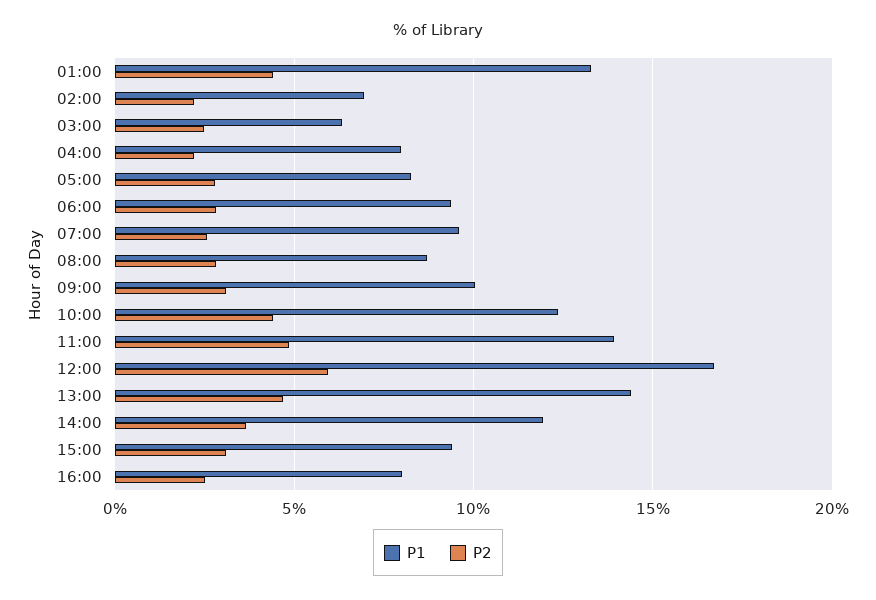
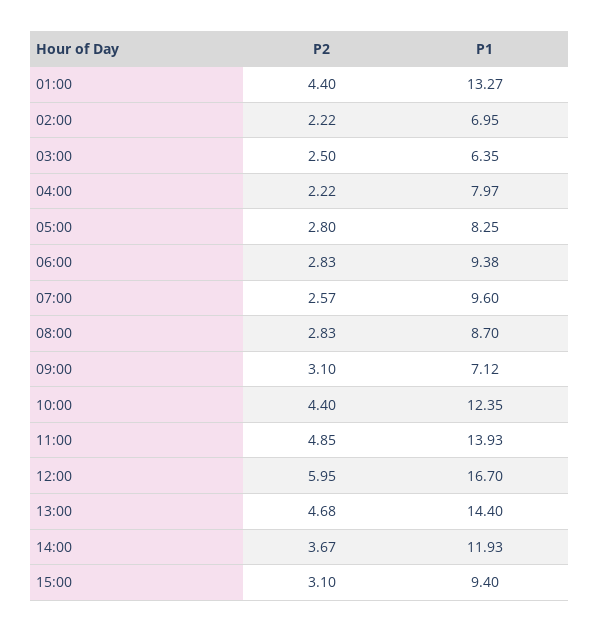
P1, 09:00: 10 -> 7.12
P1, 16:00: 8 -> none
P2, 16:00: 2.5 -> none

